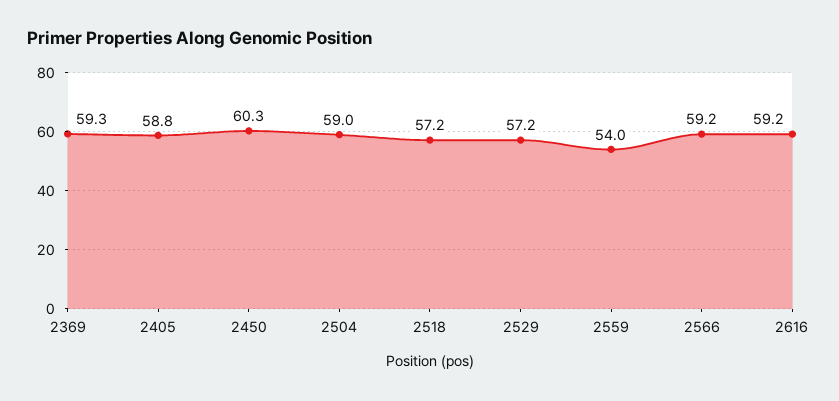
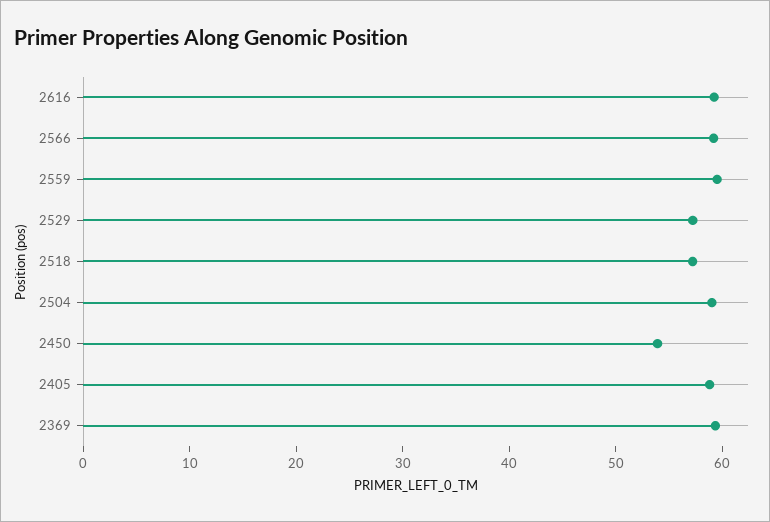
2450: 60.3 -> 54
2559: 54 -> 60

